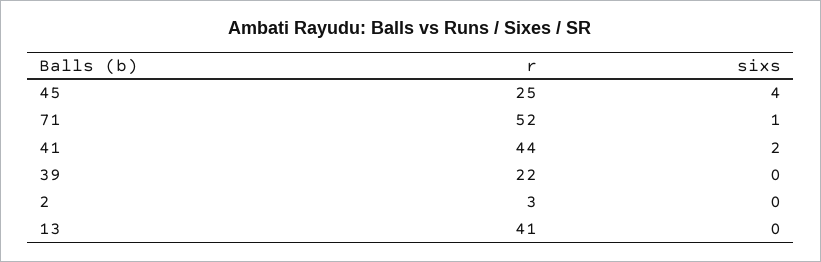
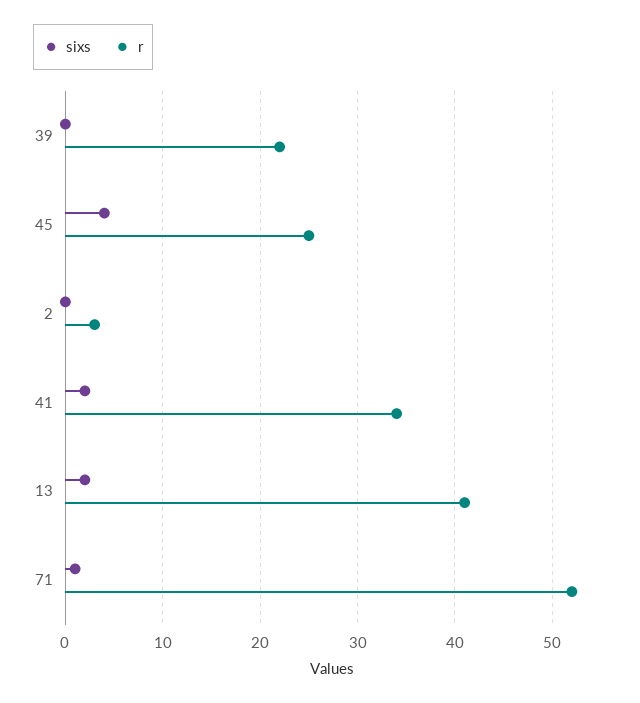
r, 41: 44 -> 34
sixs, 13: 0 -> 2

